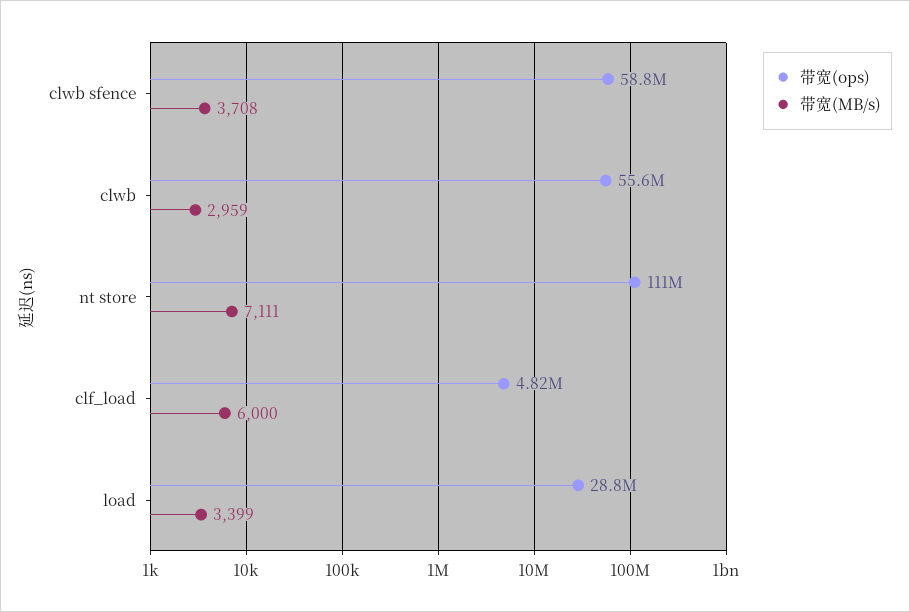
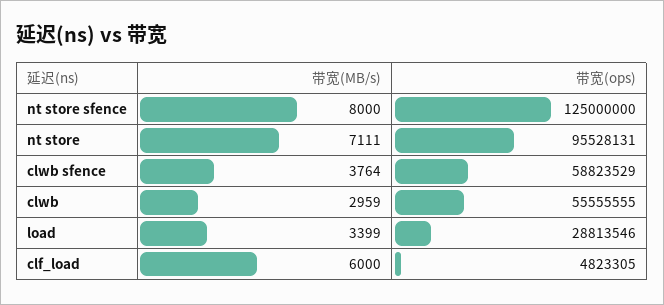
带宽(MB/s), clwb sfence: 3708 -> 3764
带宽(ops), nt store: 111000000 -> 95528131
带宽(MB/s), nt store sfence: none -> 8000
带宽(ops), nt store sfence: none -> 125000000

